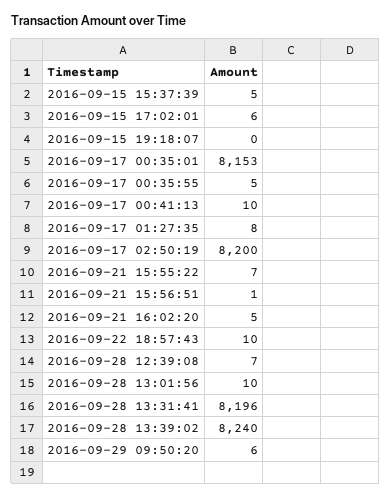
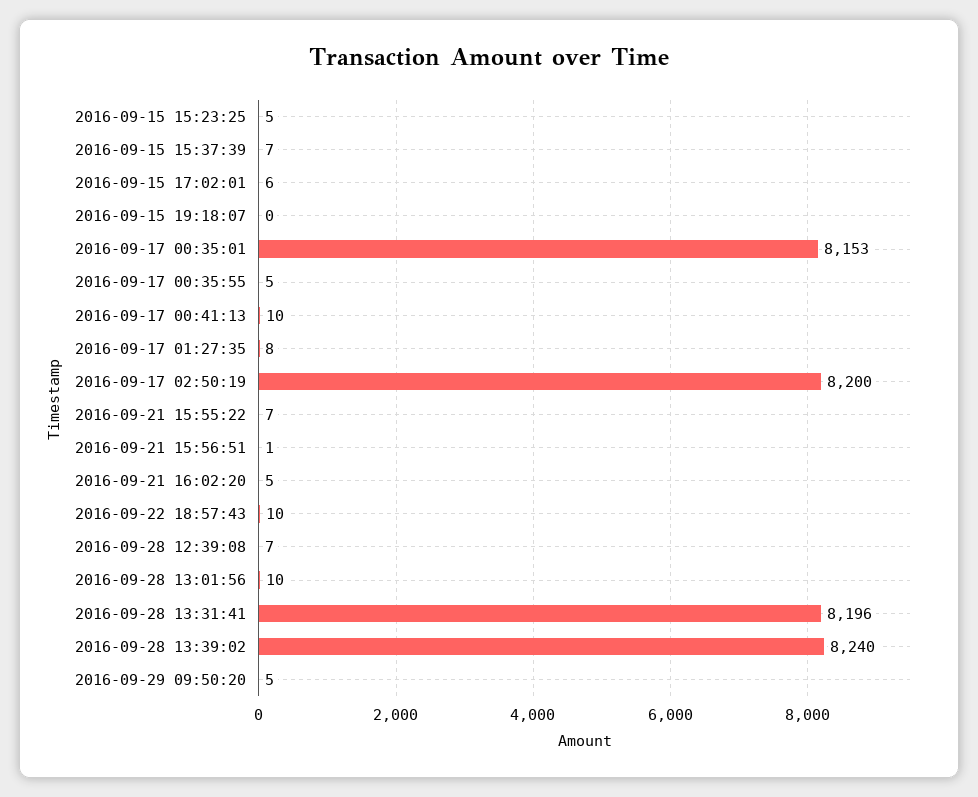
2016-09-15 15:37:39: 5 -> 7
2016-09-29 09:50:20: 6 -> 5
2016-09-15 15:23:25: none -> 5

